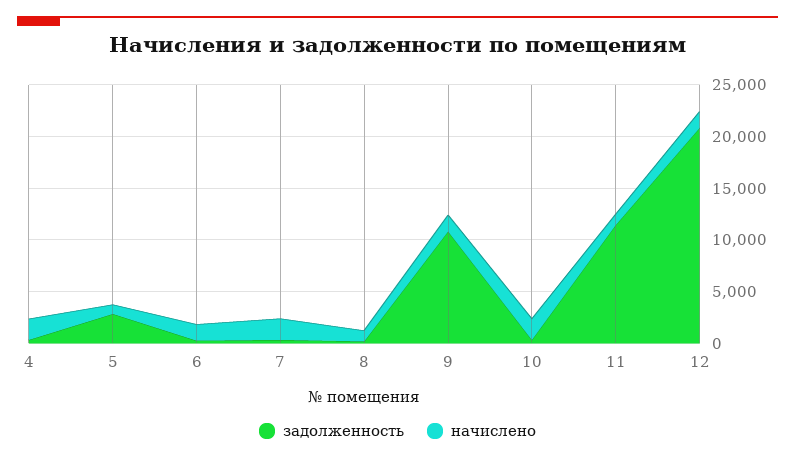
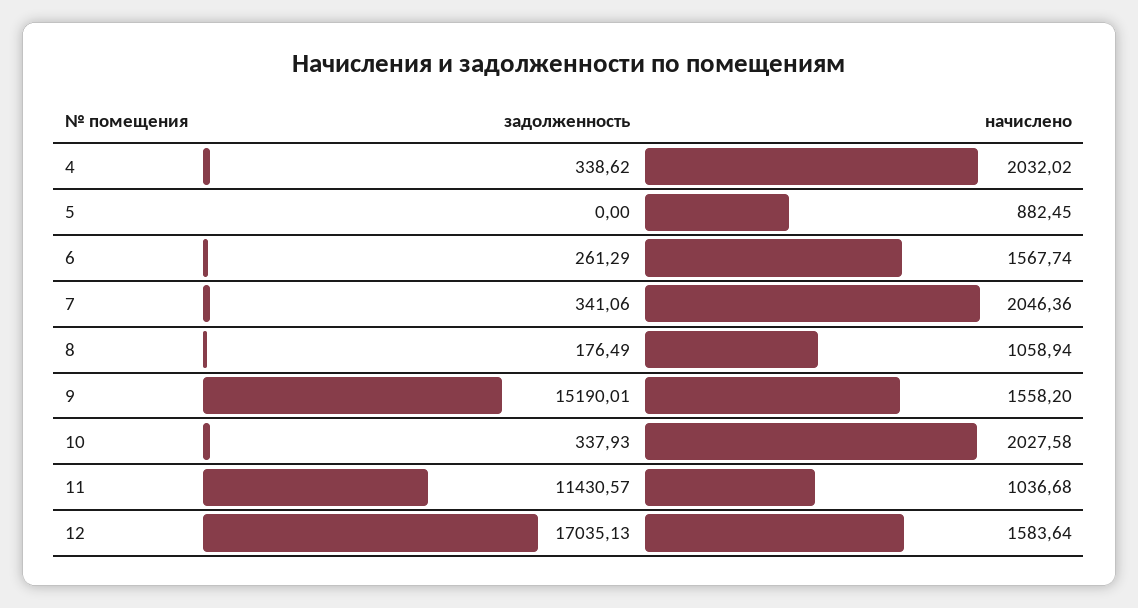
задолженность, 5: 3000 -> 0
задолженность, 9: 11000 -> 15190.01
задолженность, 12: 21000 -> 17035.13

